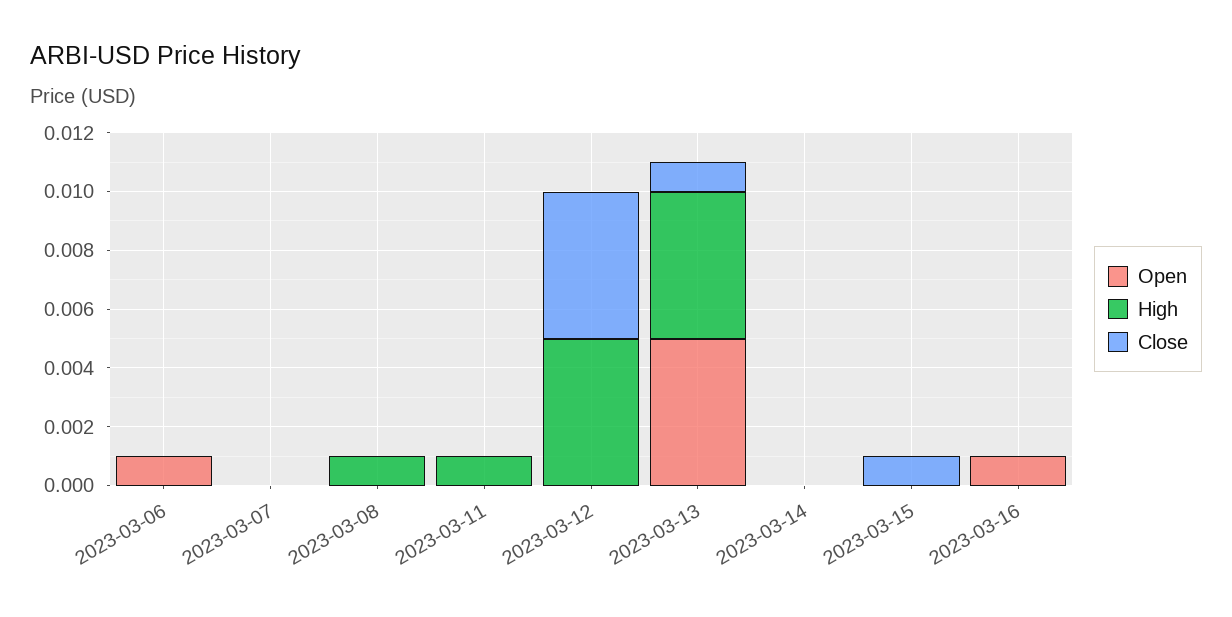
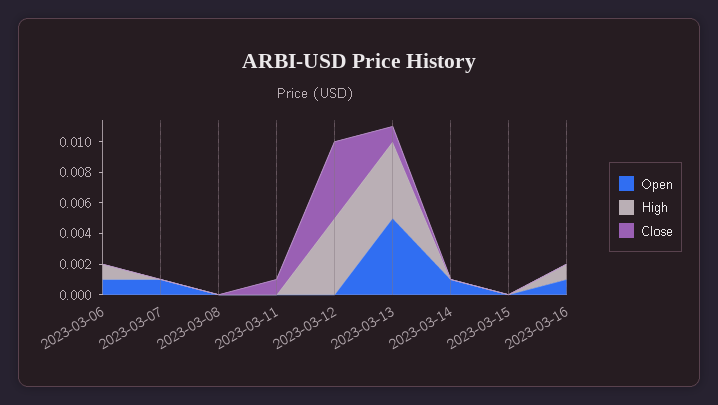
High, 2023-03-06: 0 -> 0.001
Open, 2023-03-07: 0 -> 0.001
High, 2023-03-08: 0.001 -> 0
High, 2023-03-11: 0.001 -> 0
Close, 2023-03-11: 0 -> 0.001
Open, 2023-03-14: 0 -> 0.001
Close, 2023-03-15: 0.001 -> 0
High, 2023-03-16: 0 -> 0.001

